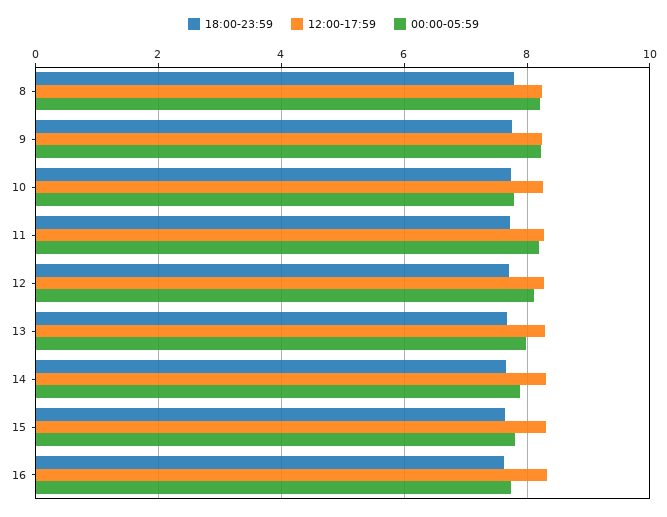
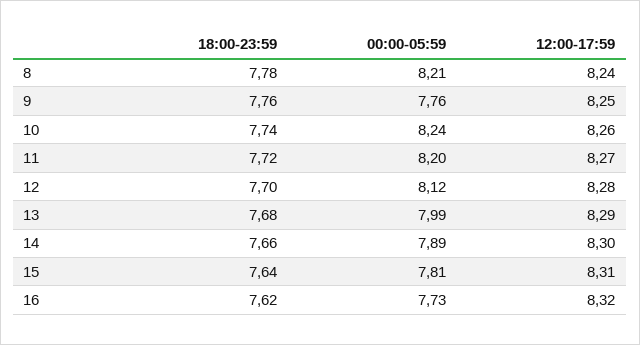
00:00-05:59, 9: 8.2 -> 7.76
00:00-05:59, 10: 7.8 -> 8.24

